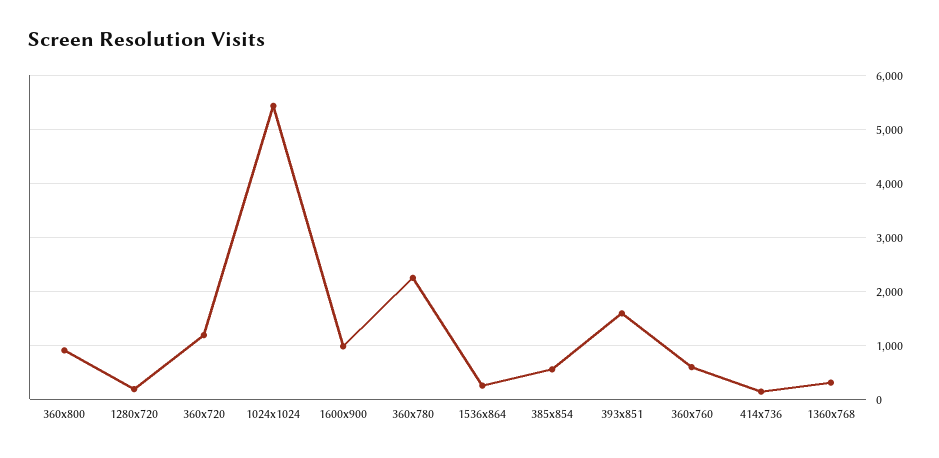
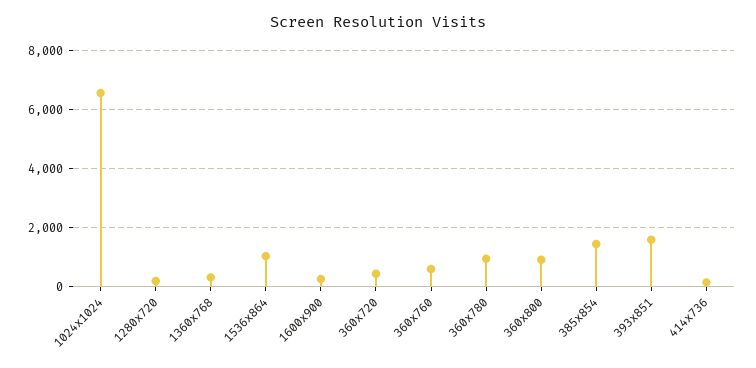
360x720: 1200 -> 500
1024x1024: 5400 -> 6500
1600x900: 1000 -> 250
360x780: 2200 -> 1000
1536x864: 200 -> 1000
385x854: 600 -> 1500

